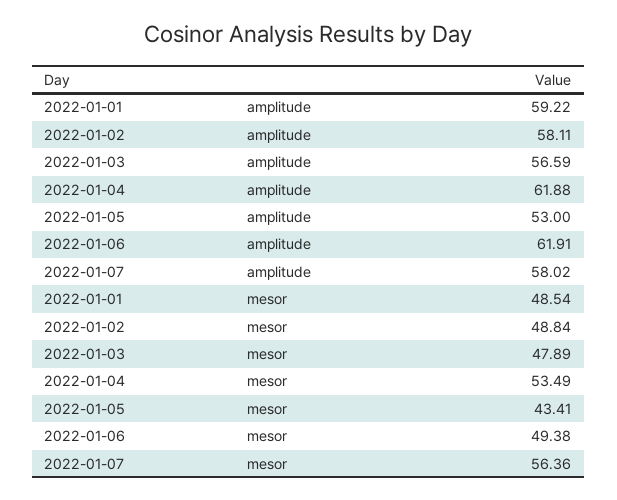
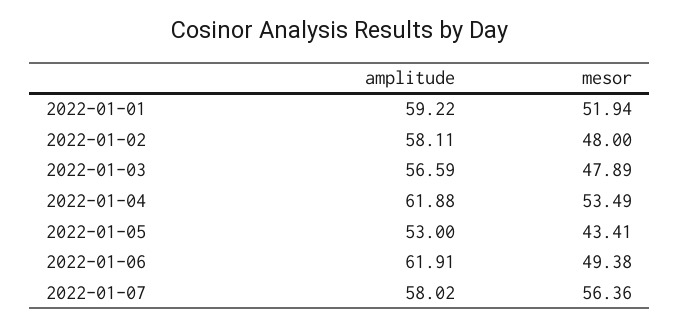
2022-01-01, mesor: 48.54 -> 51.94
2022-01-02, mesor: 48.84 -> 48

